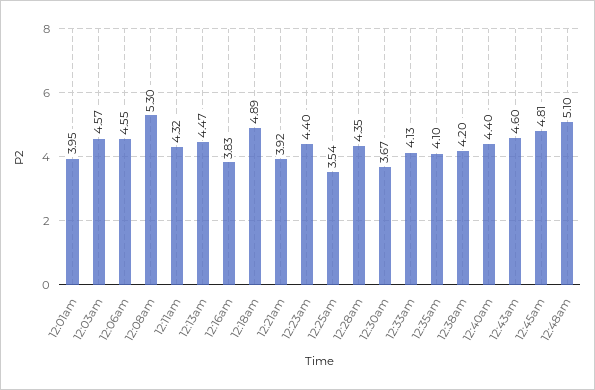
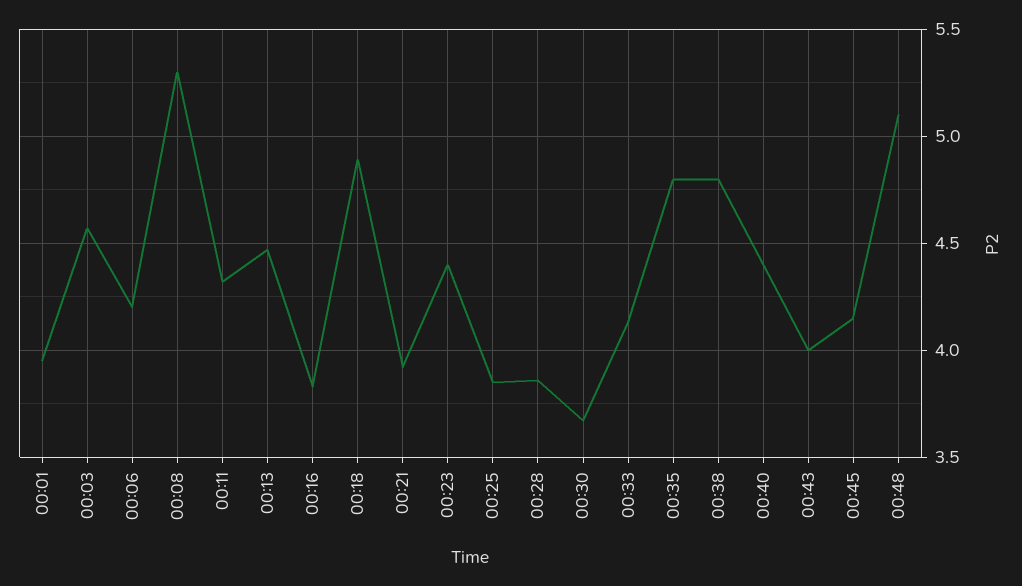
12:06am: 4.55 -> 4.2
12:25am: 3.54 -> 3.85
12:28am: 4.35 -> 3.85
12:35am: 4.1 -> 4.8
12:38am: 4.2 -> 4.8
12:43am: 4.6 -> 4
12:45am: 4.81 -> 4.15

